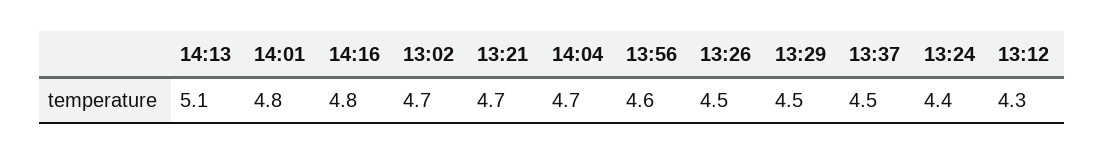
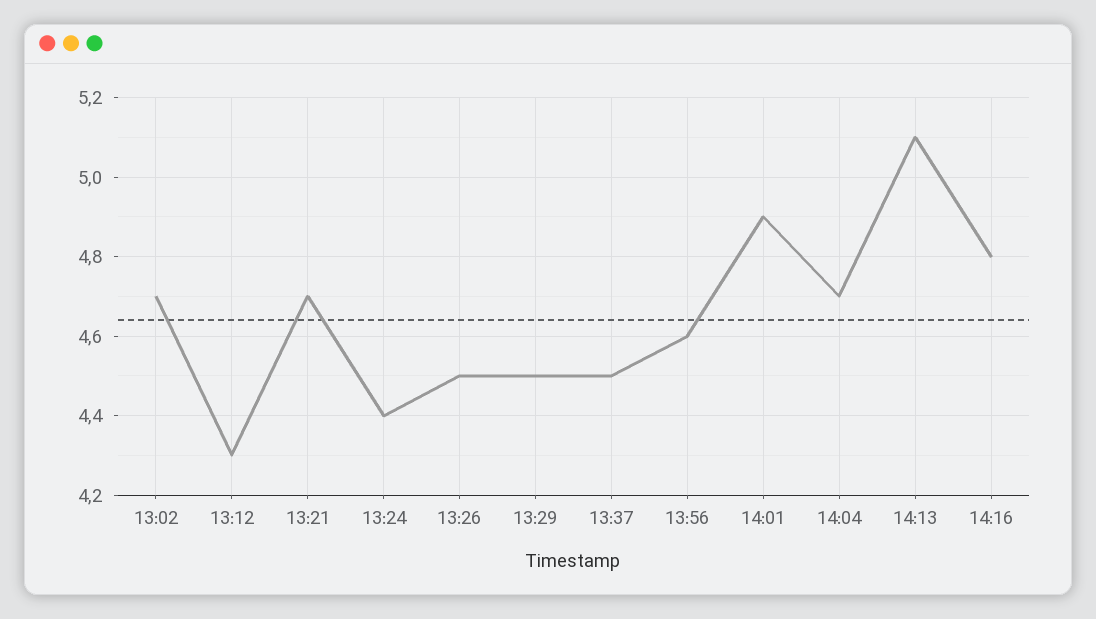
14:01: 4.8 -> 4.9

